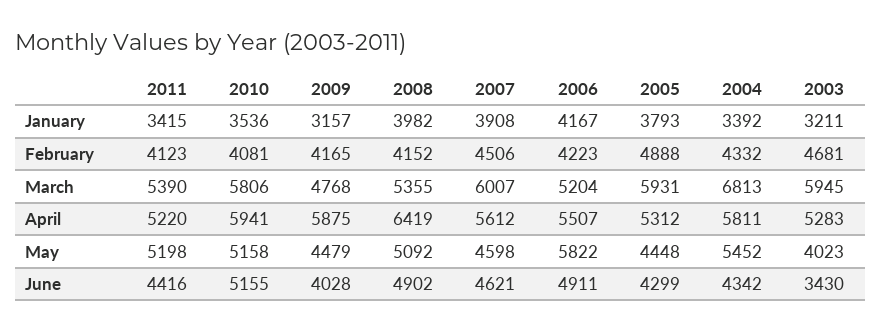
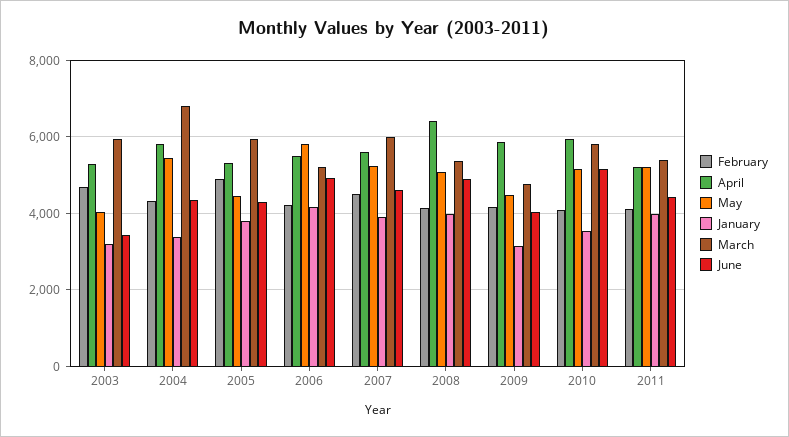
January, 2011: 3415 -> 4000
May, 2007: 4598 -> 5200

